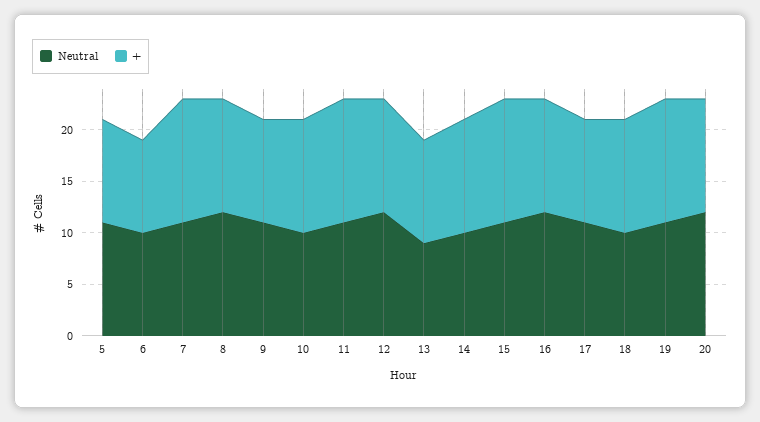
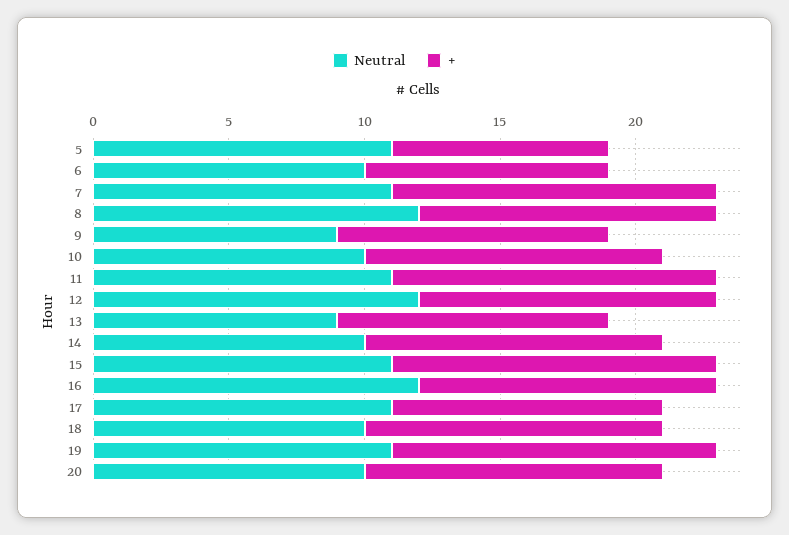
+, 5: 10 -> 8
Neutral, 9: 11 -> 9
Neutral, 20: 12 -> 10

